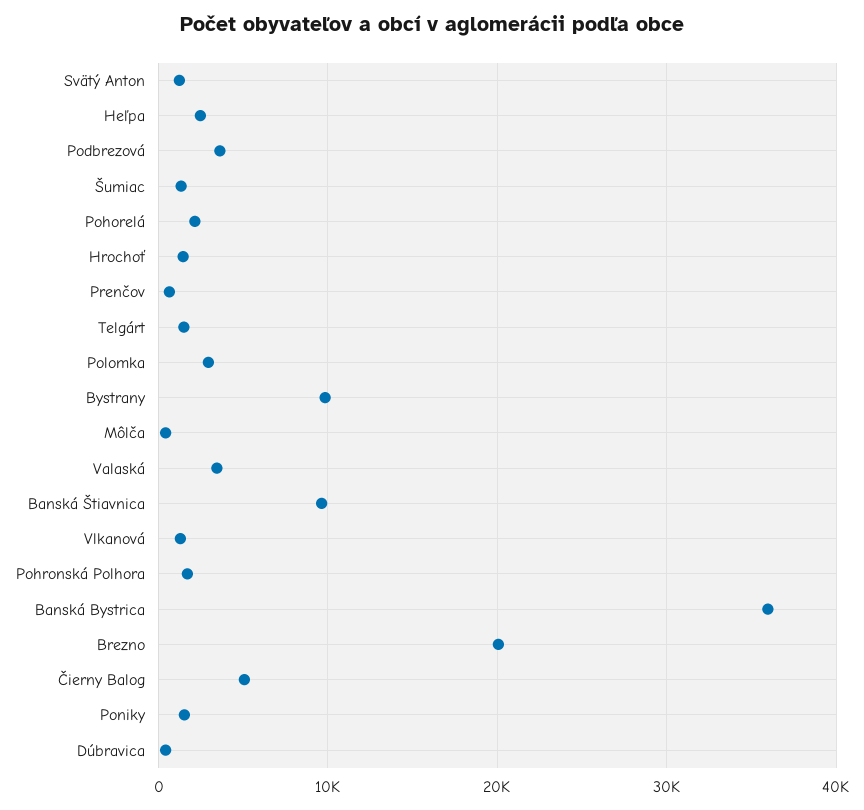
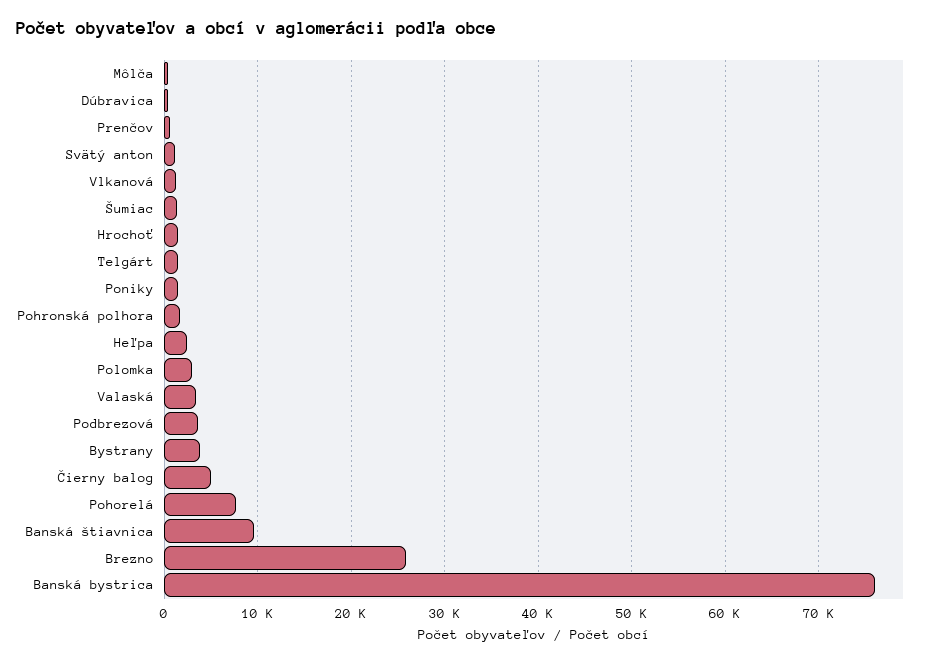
Pohorelá: 2000 -> 8000
Bystrany: 10000 -> 4000
Banská Bystrica: 36000 -> 76000
Brezno: 20000 -> 26000

